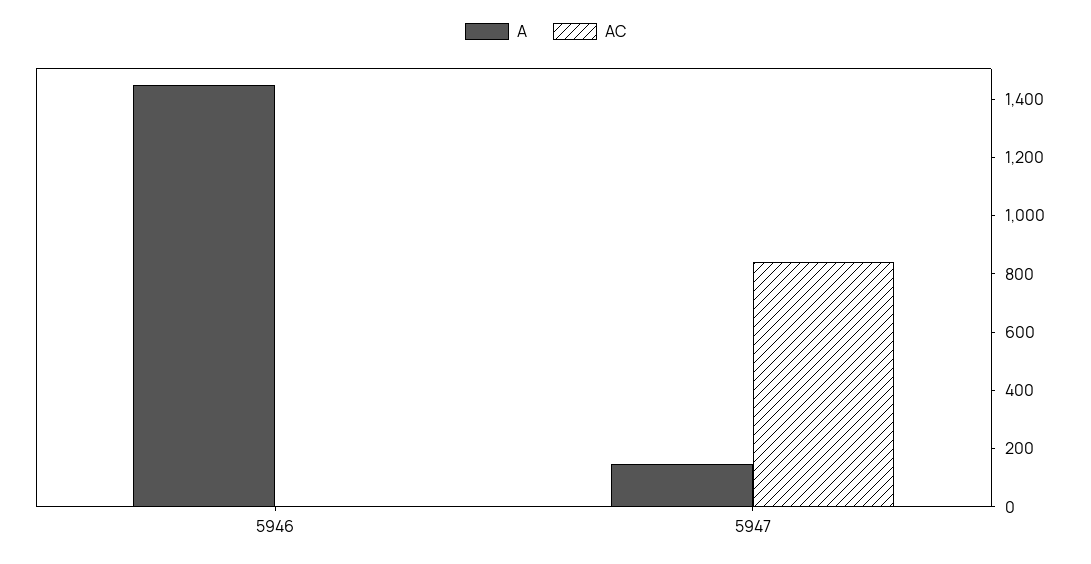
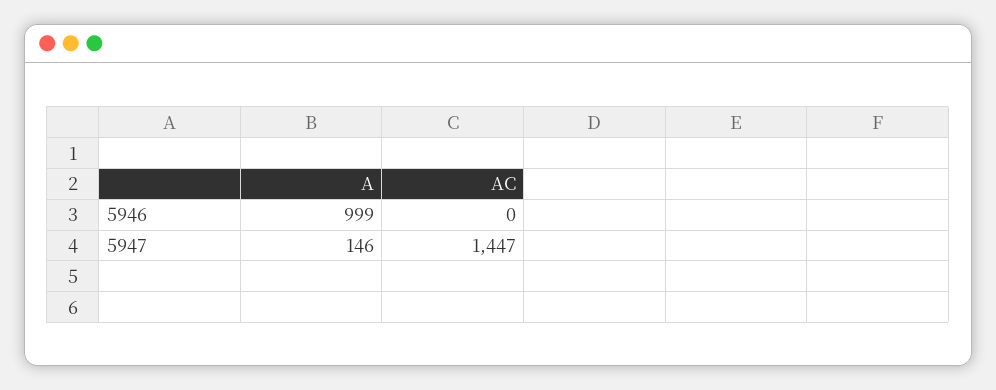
A, 5946: 1450 -> 999
AC, 5947: 850 -> 1447

